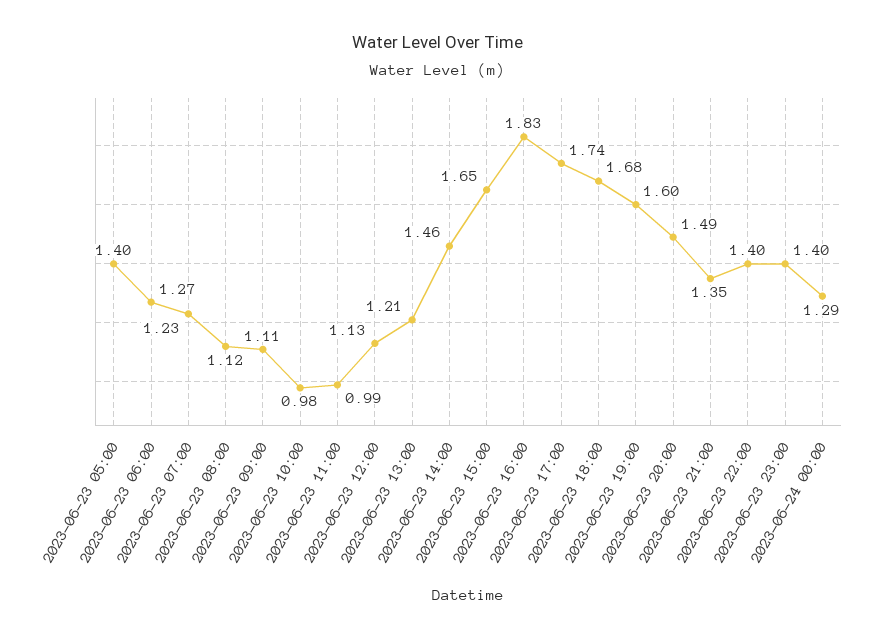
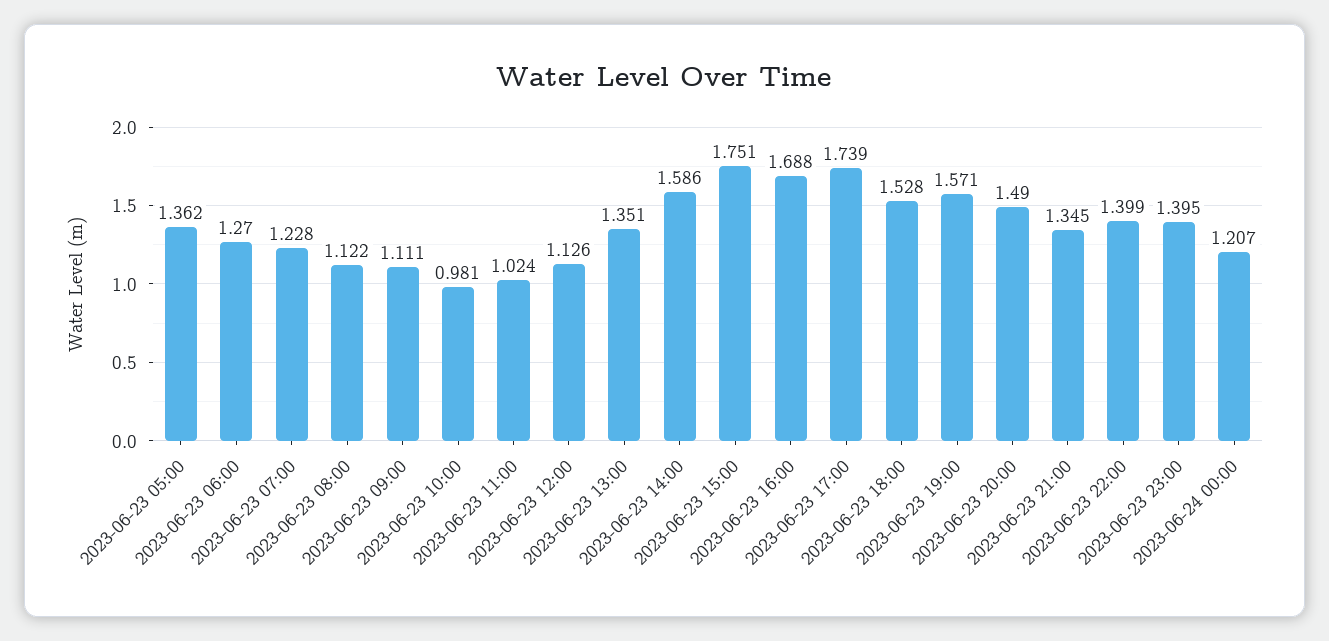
2023-06-23 05:00: 1.4 -> 1.362
2023-06-23 11:00: 0.99 -> 1.024
2023-06-23 13:00: 1.21 -> 1.351
2023-06-23 14:00: 1.46 -> 1.586
2023-06-23 15:00: 1.65 -> 1.751
2023-06-23 16:00: 1.83 -> 1.688
2023-06-23 18:00: 1.68 -> 1.528
2023-06-23 19:00: 1.6 -> 1.571
2023-06-24 00:00: 1.29 -> 1.207

